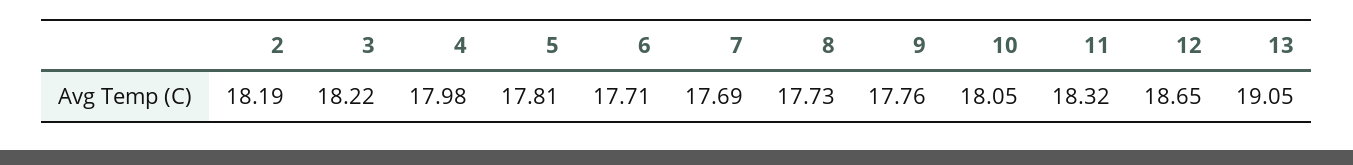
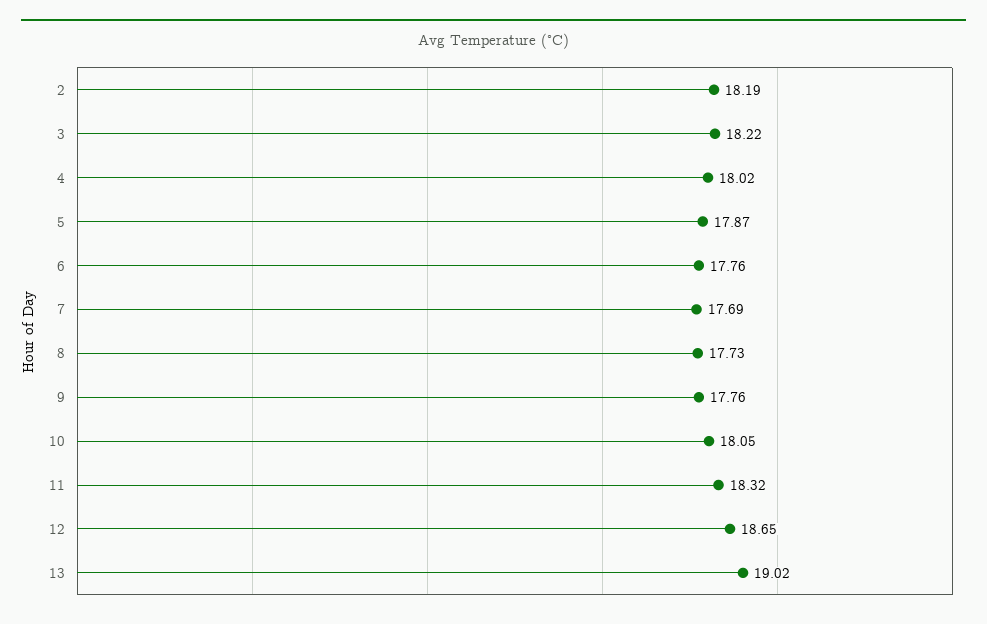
4: 17.98 -> 18.02
5: 17.81 -> 17.87
6: 17.71 -> 17.76
13: 19.05 -> 19.02

